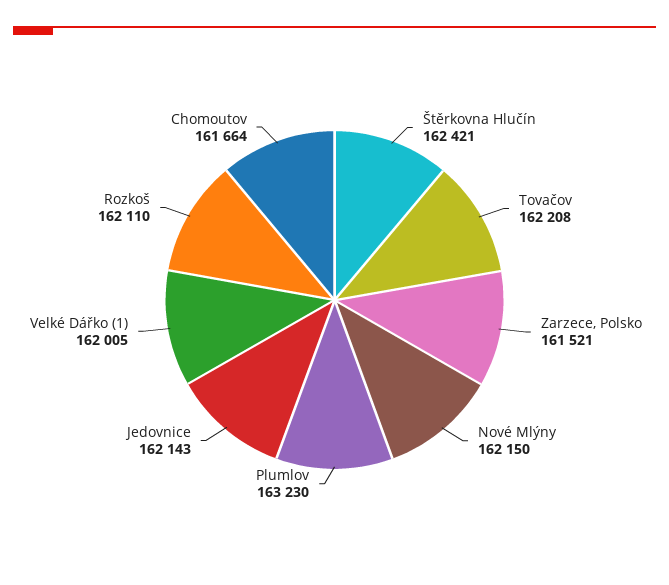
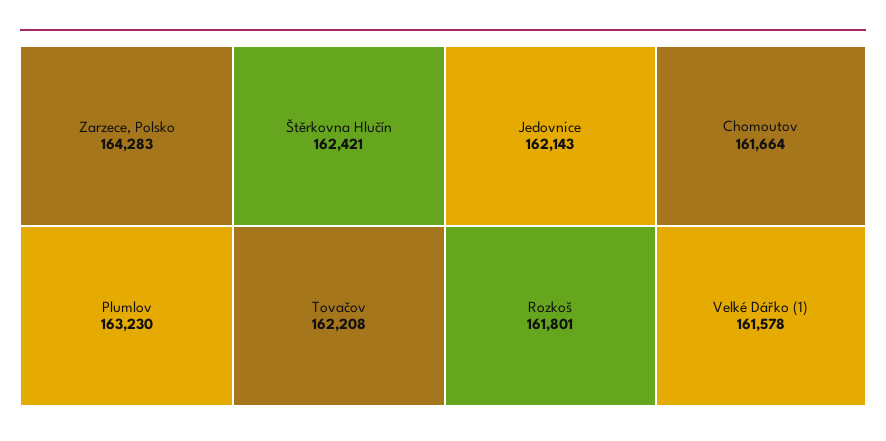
Zarzece, Polsko: 161521 -> 164283
Nové Mlýny: 162150 -> none
Velké Dářko (1): 162005 -> 161578
Rozkoš: 162110 -> 161801

